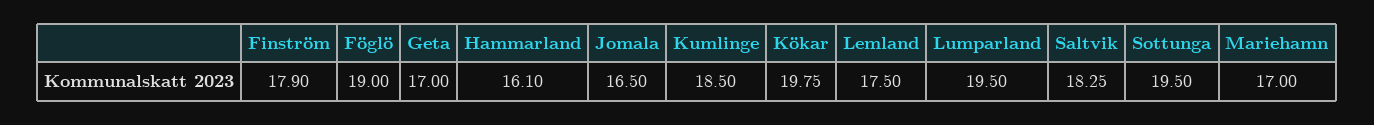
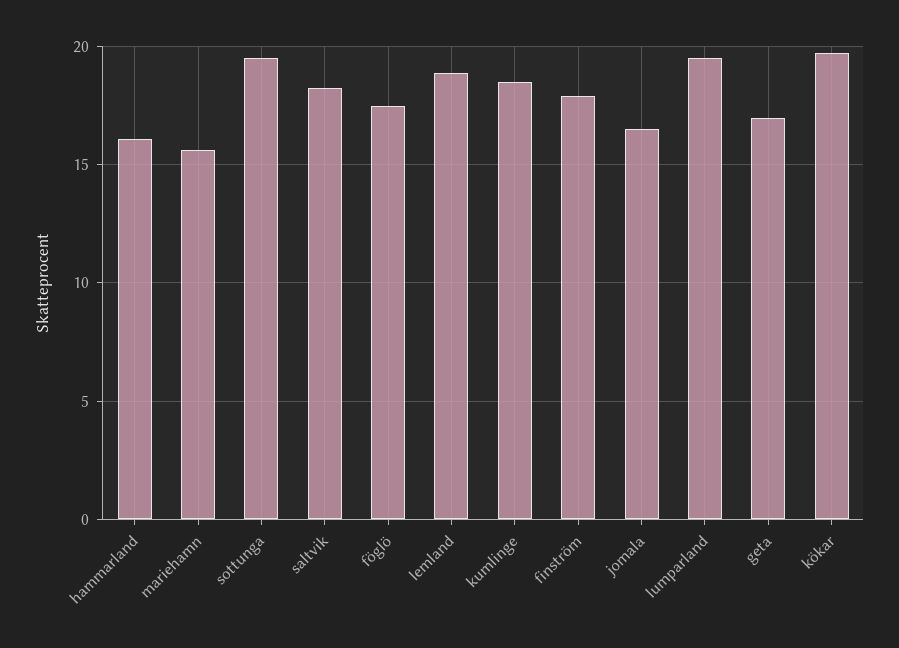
Föglö: 19 -> 17.5
Lemland: 17.5 -> 19
Mariehamn: 17 -> 15.5

